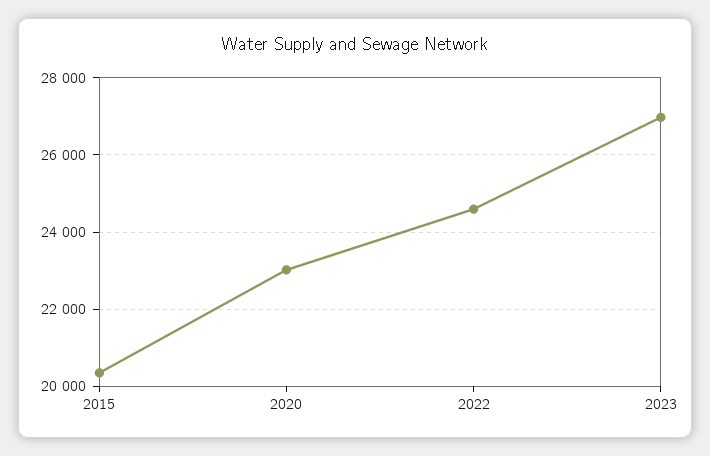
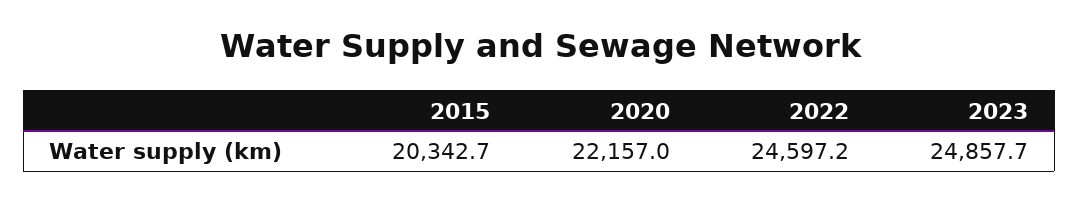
2020: 23000 -> 22157
2023: 27000 -> 24857.7

